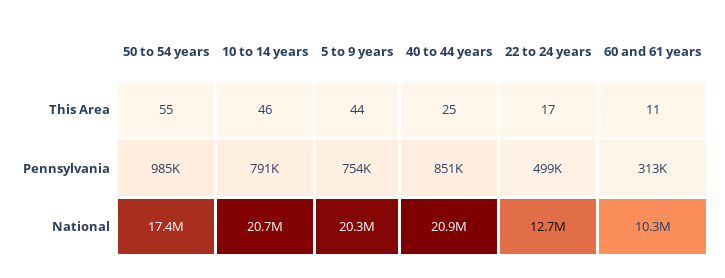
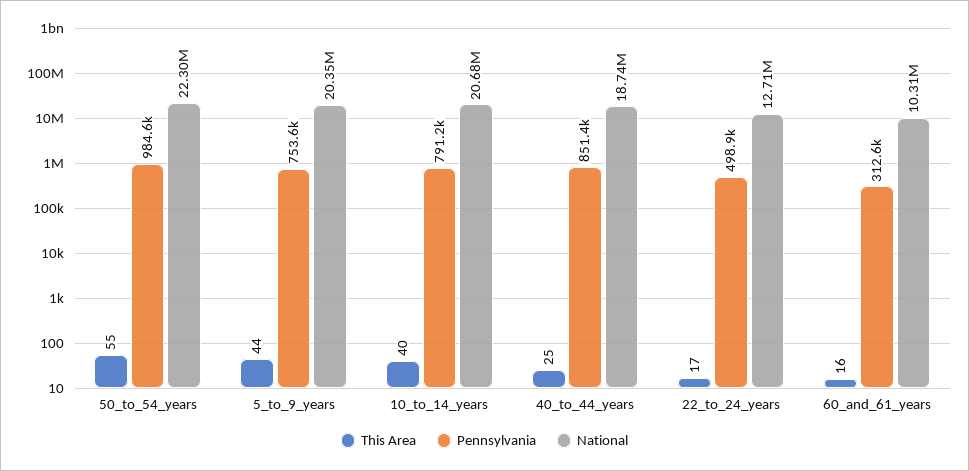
This Area, 10 to 14 years: 46 -> 40
This Area, 60 and 61 years: 11 -> 16
National, 50 to 54 years: 17400000 -> 22300000
National, 40 to 44 years: 20900000 -> 18740000

